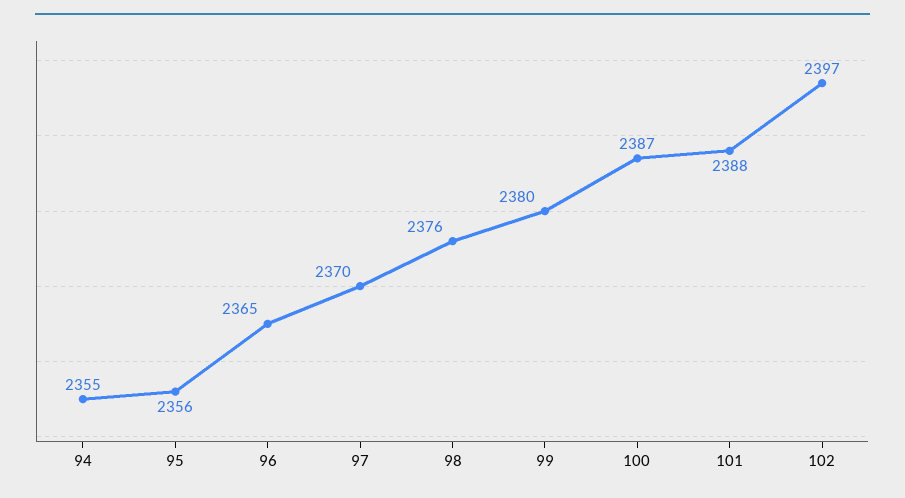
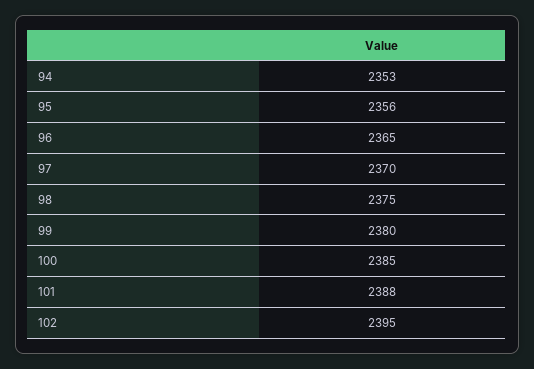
94: 2355 -> 2353
98: 2376 -> 2375
100: 2387 -> 2385
102: 2397 -> 2395

